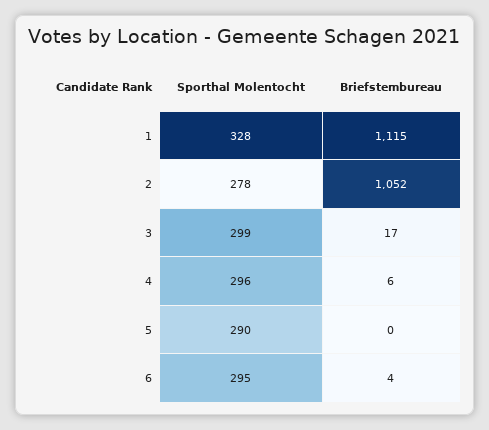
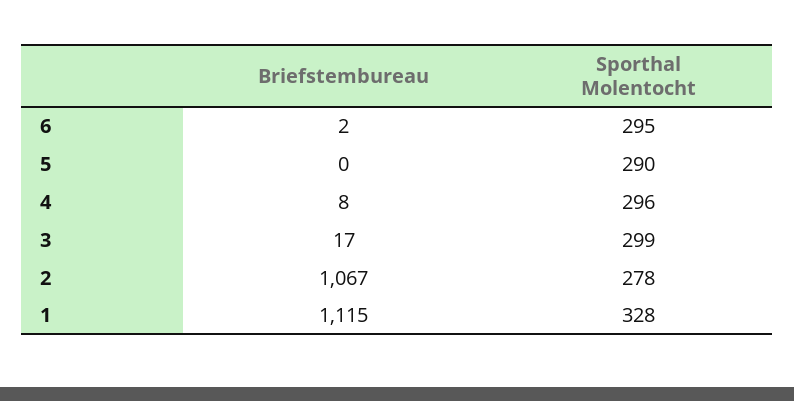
Briefstembureau, 2: 1052 -> 1067
Briefstembureau, 4: 6 -> 8
Briefstembureau, 6: 4 -> 2

